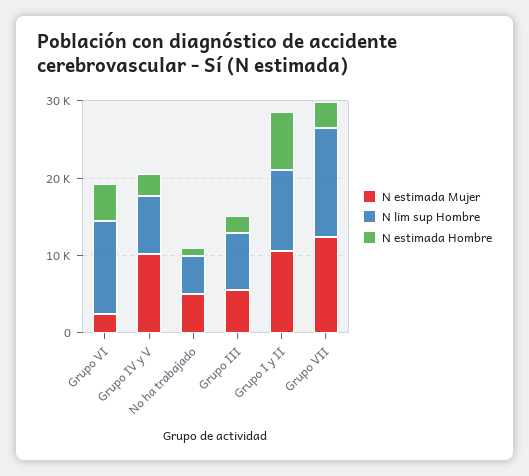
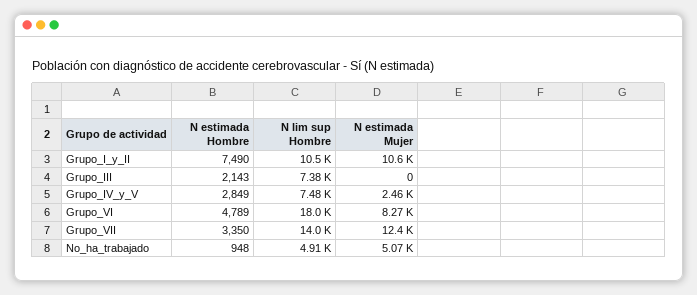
N estimada Mujer, Grupo VI: 2000 -> 8270
N lim sup Hombre, Grupo VI: 12000 -> 18000
N estimada Mujer, Grupo IV y V: 10000 -> 2460
N estimada Mujer, Grupo III: 6000 -> 0

